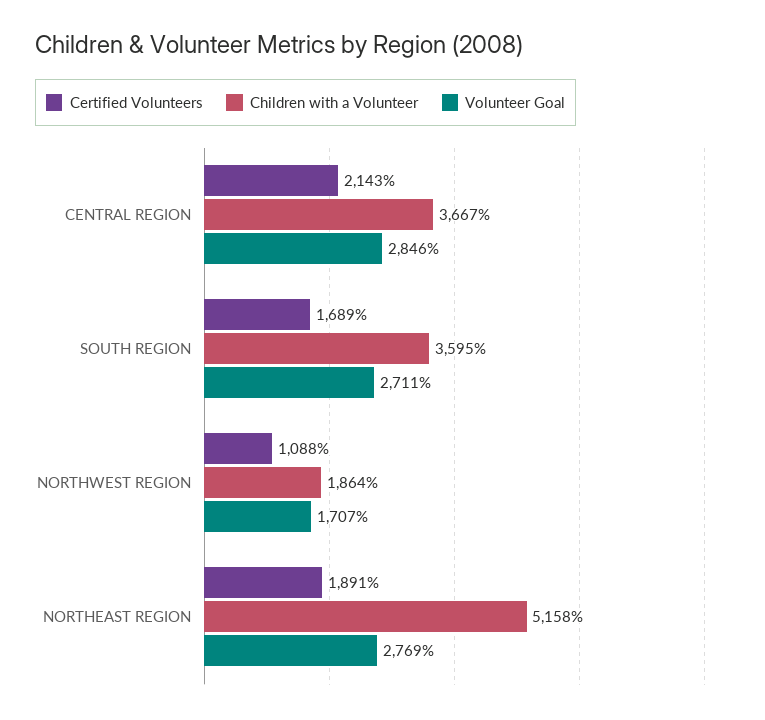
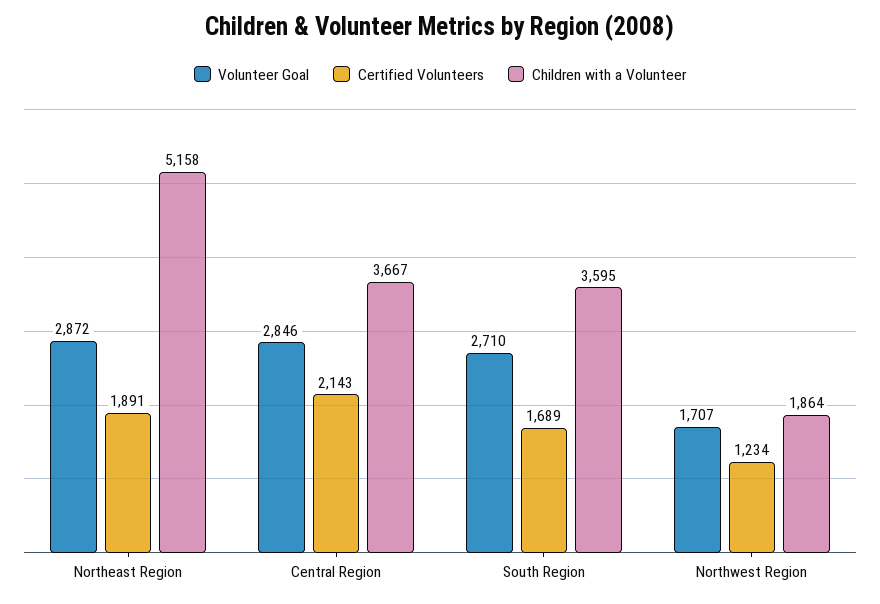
Volunteer Goal, SOUTH REGION: 2711 -> 2710
Certified Volunteers, NORTHWEST REGION: 1088 -> 1234
Volunteer Goal, NORTHEAST REGION: 2769 -> 2872

